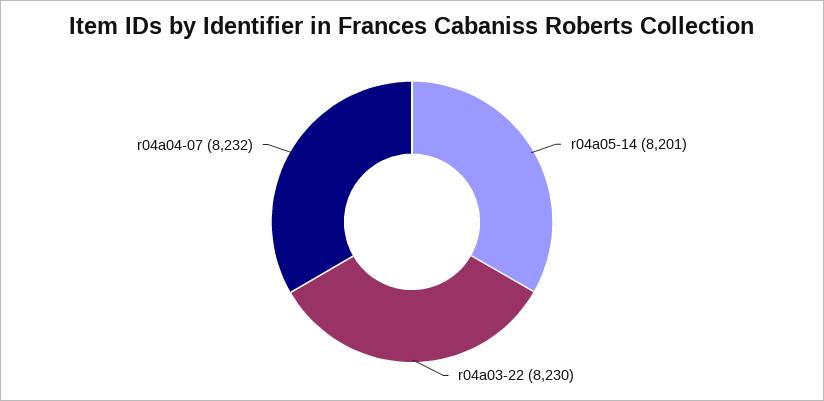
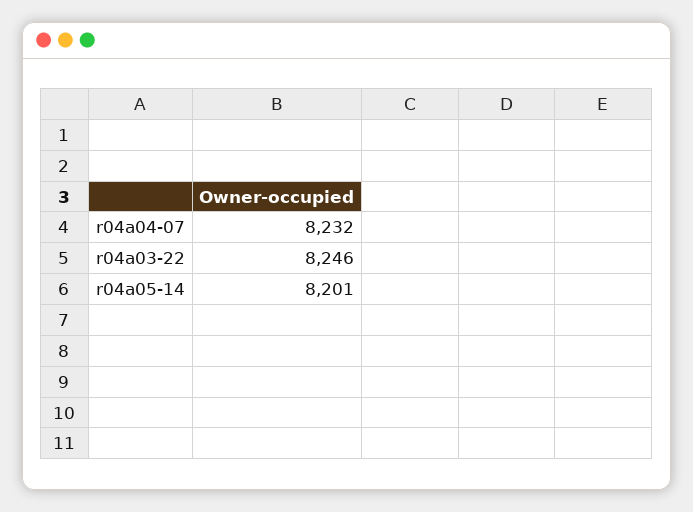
r04a03-22: 8230 -> 8246

